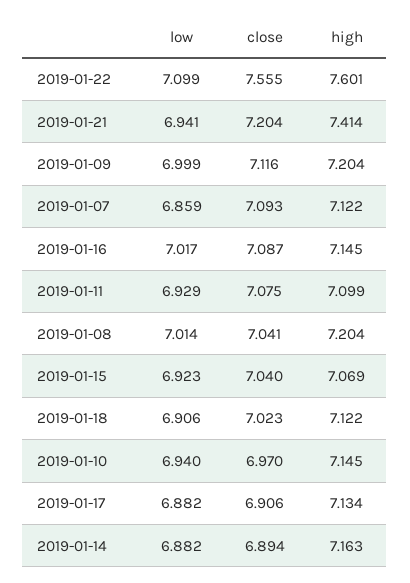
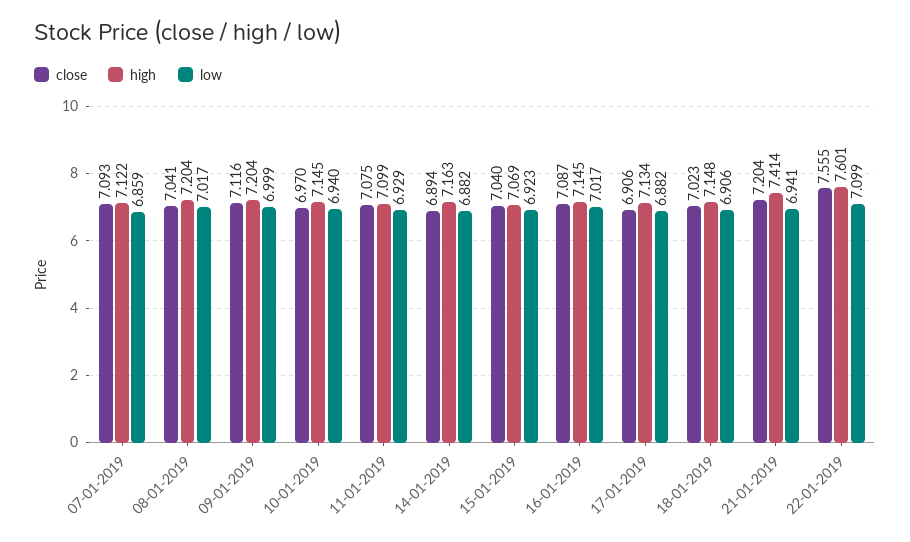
low, 2019-01-08: 7.014 -> 7.017
high, 2019-01-18: 7.122 -> 7.148

